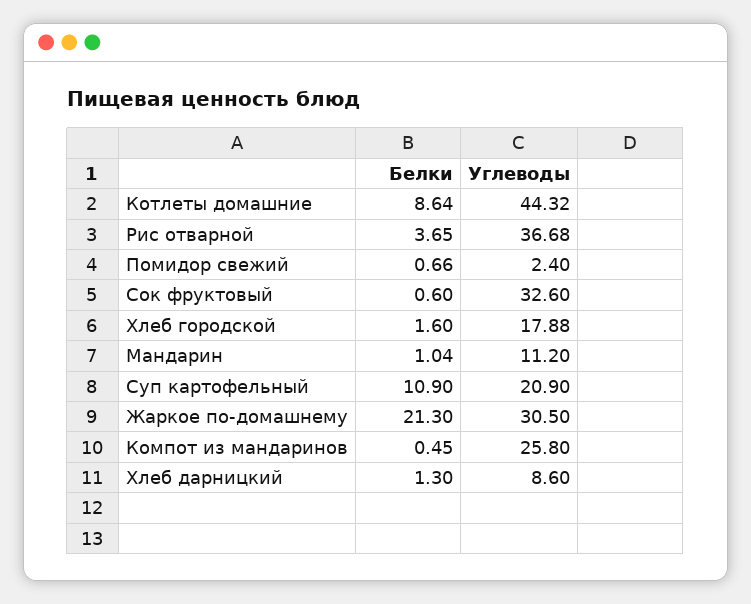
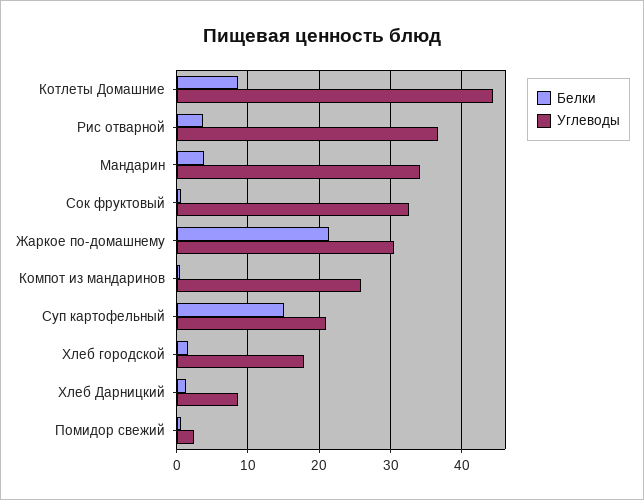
Белки, Мандарин: 1.04 -> 4
Углеводы, Мандарин: 11.2 -> 34
Белки, Суп картофельный: 10.9 -> 15

